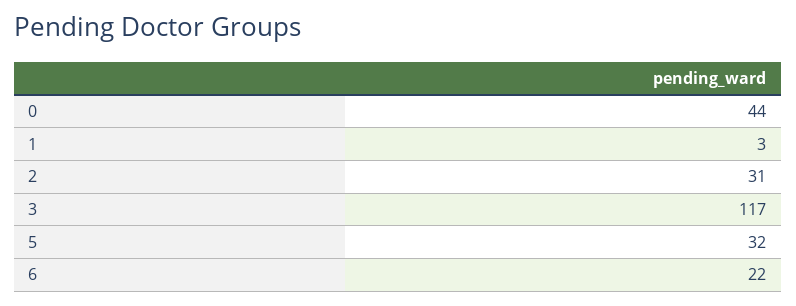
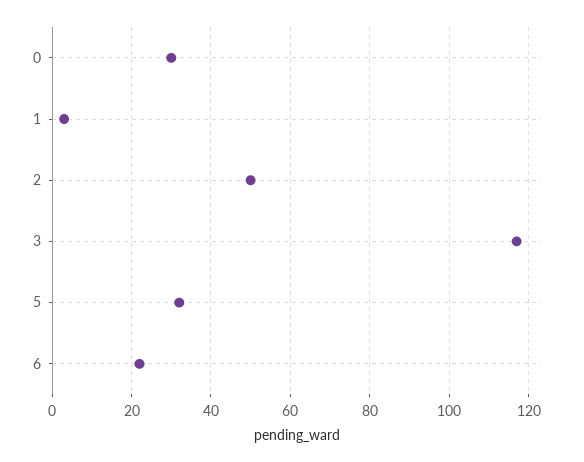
0: 44 -> 30
2: 31 -> 50

